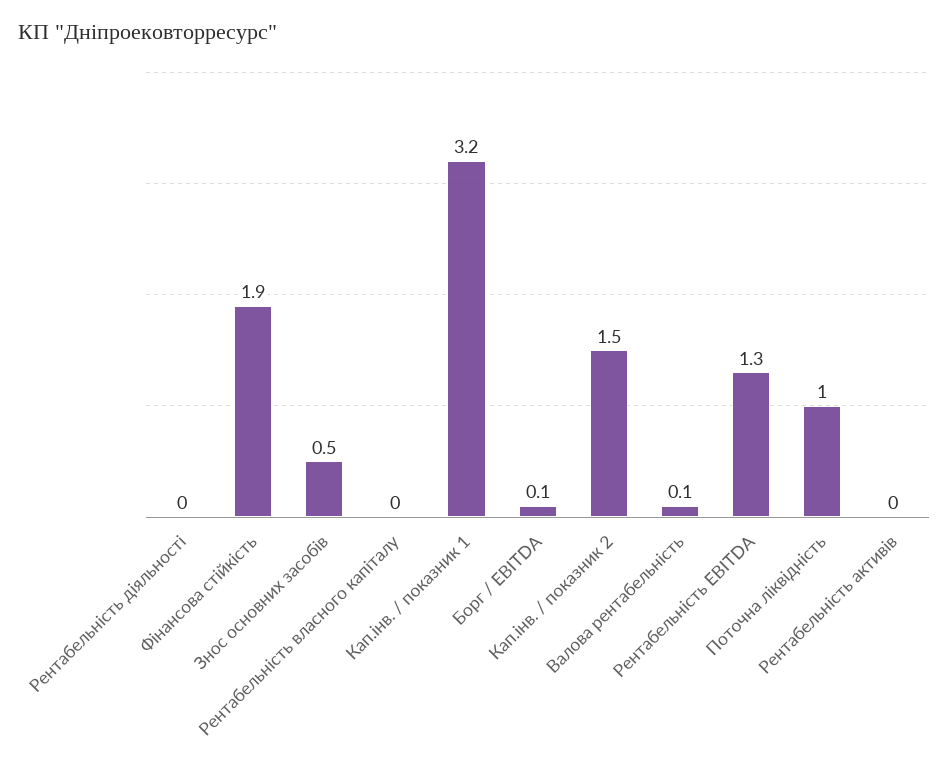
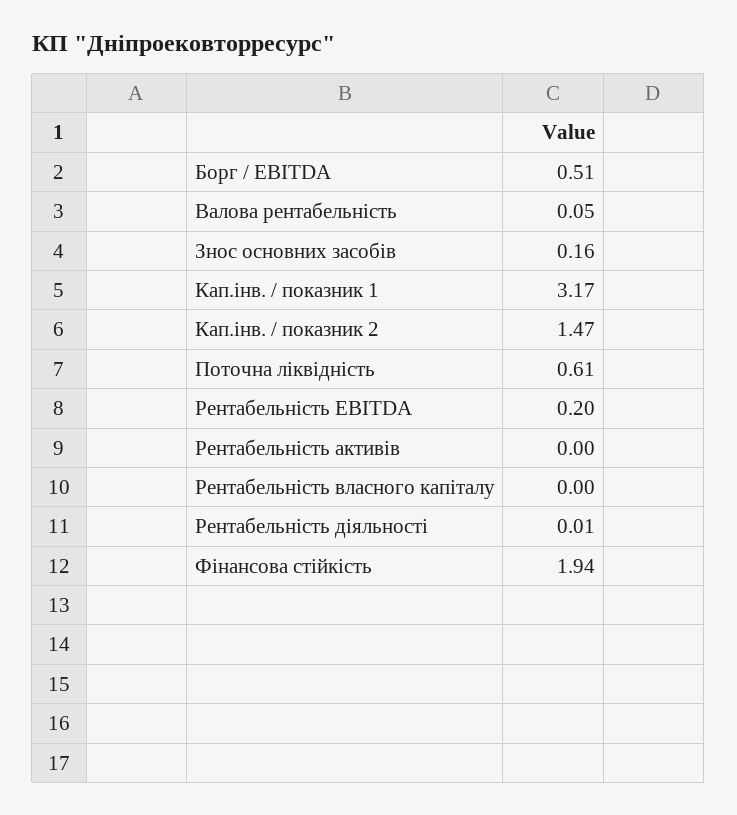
Знос основних засобів: 0.5 -> 0.16
Борг / EBITDA: 0.1 -> 0.51
Рентабельність EBITDA: 1.3 -> 0.2
Поточна ліквідність: 1 -> 0.61

